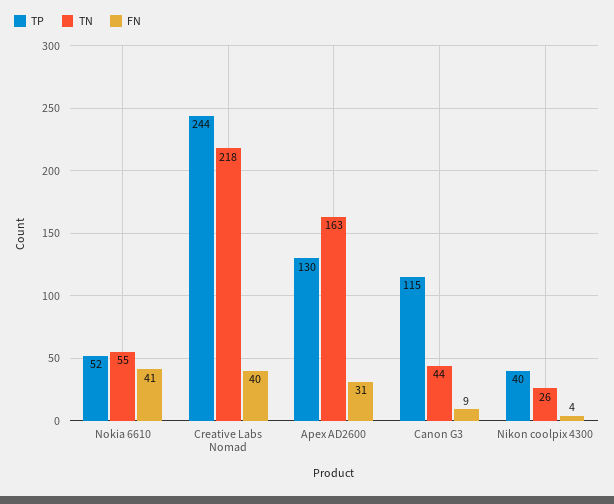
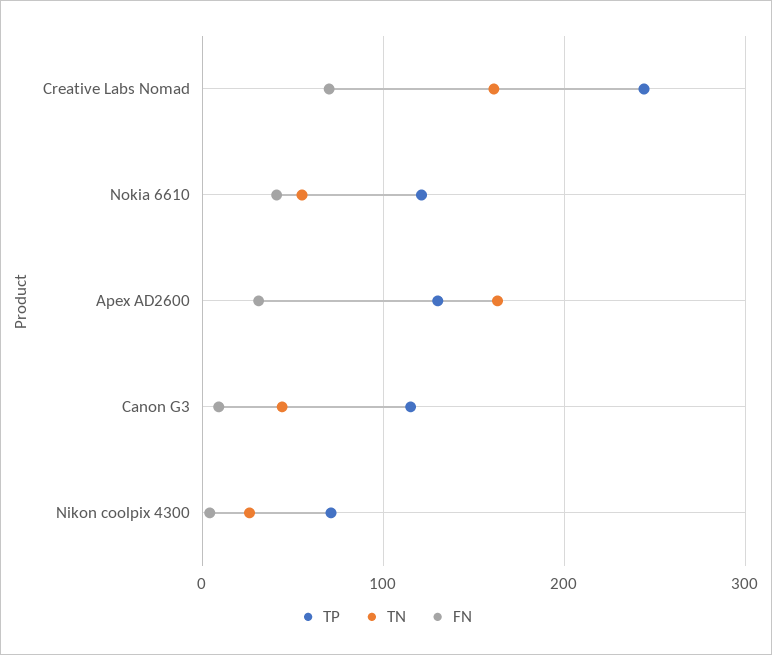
TP, Nokia 6610: 52 -> 120
TN, Creative Labs Nomad: 218 -> 160
FN, Creative Labs Nomad: 40 -> 70
TP, Nikon coolpix 4300: 40 -> 70

